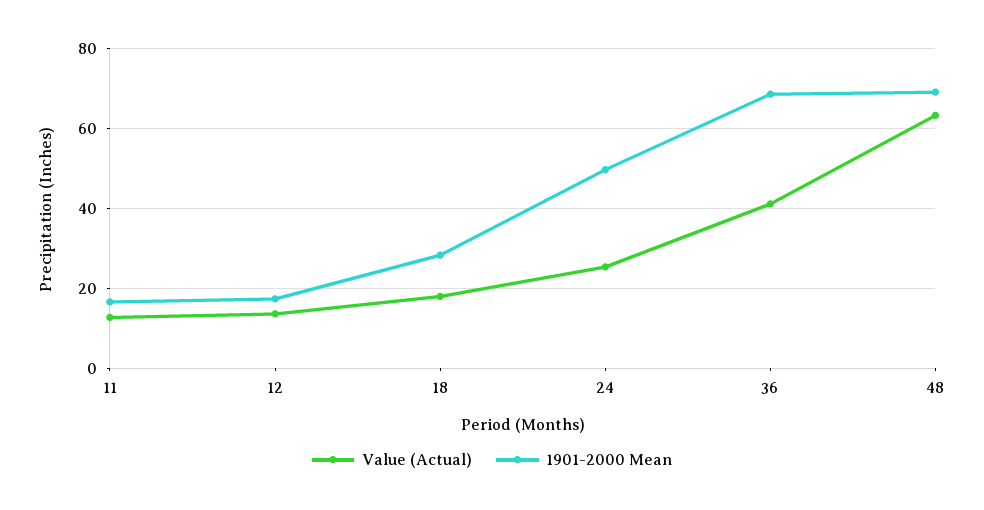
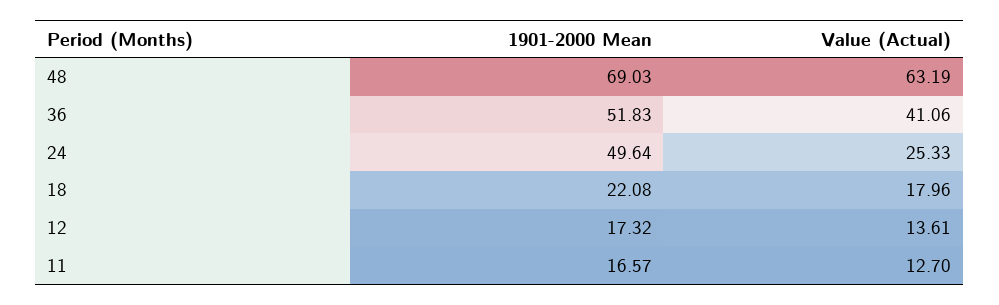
1901-2000 Mean, 18: 28 -> 22.08
1901-2000 Mean, 36: 68 -> 51.83

